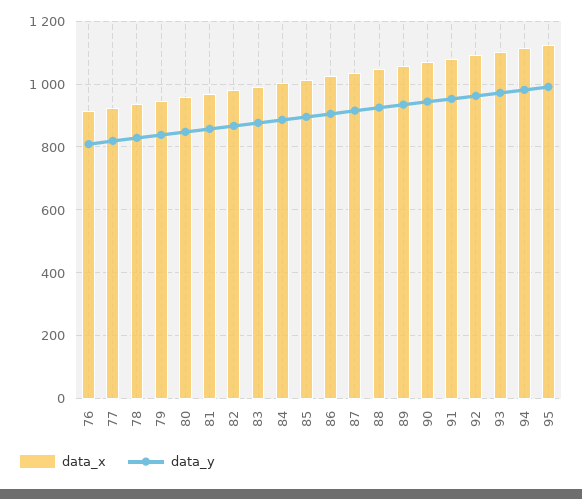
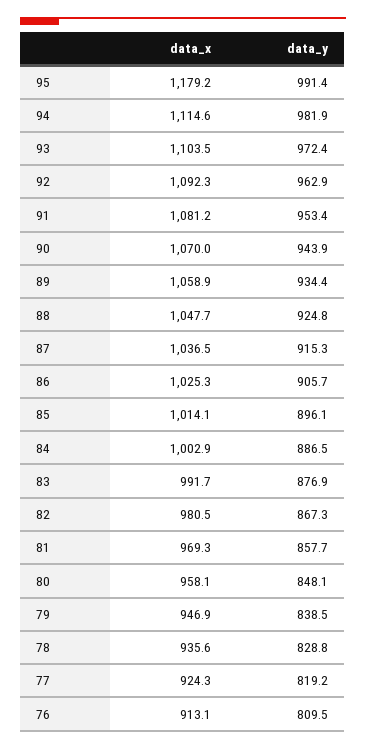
data_x, 95: 1120 -> 1179.2

